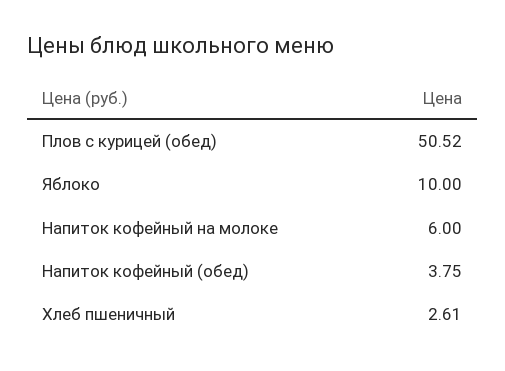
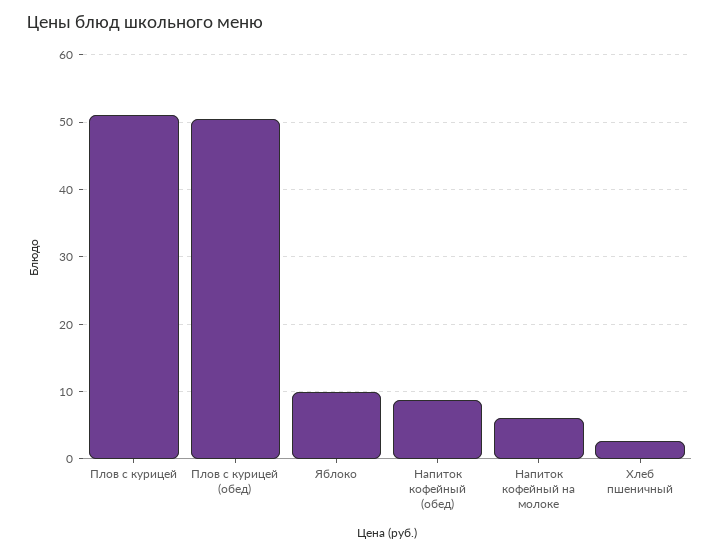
Напиток кофейный (обед): 3.75 -> 9
Плов с курицей: none -> 51

